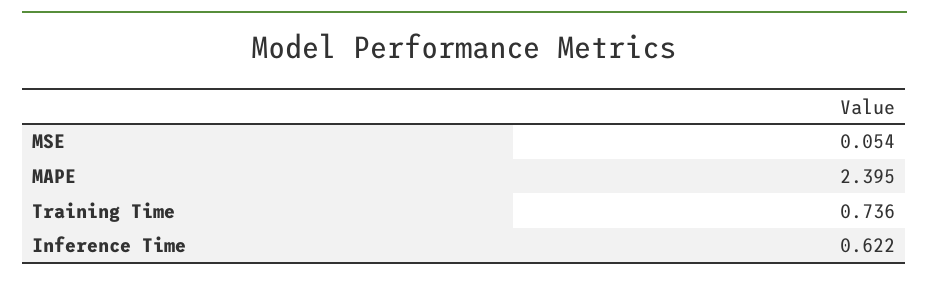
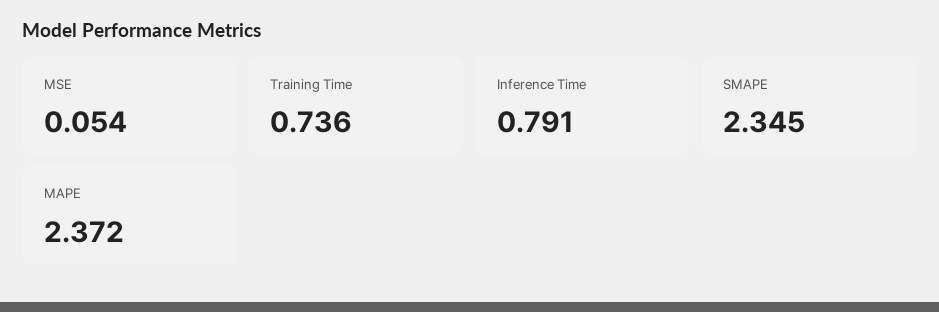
MAPE: 2.395 -> 2.372
Inference Time: 0.622 -> 0.791
SMAPE: none -> 2.345

